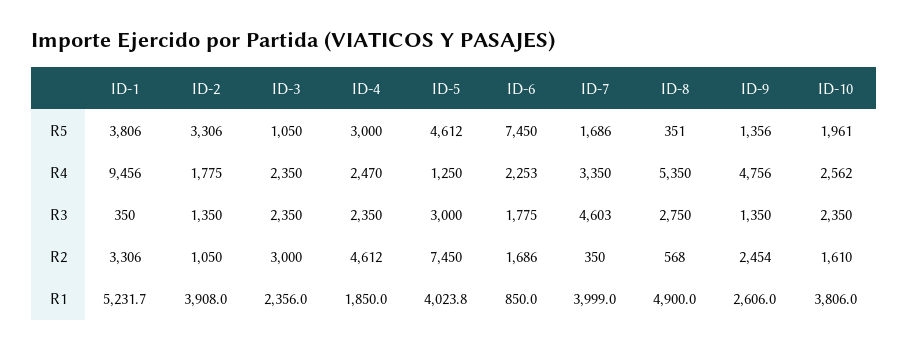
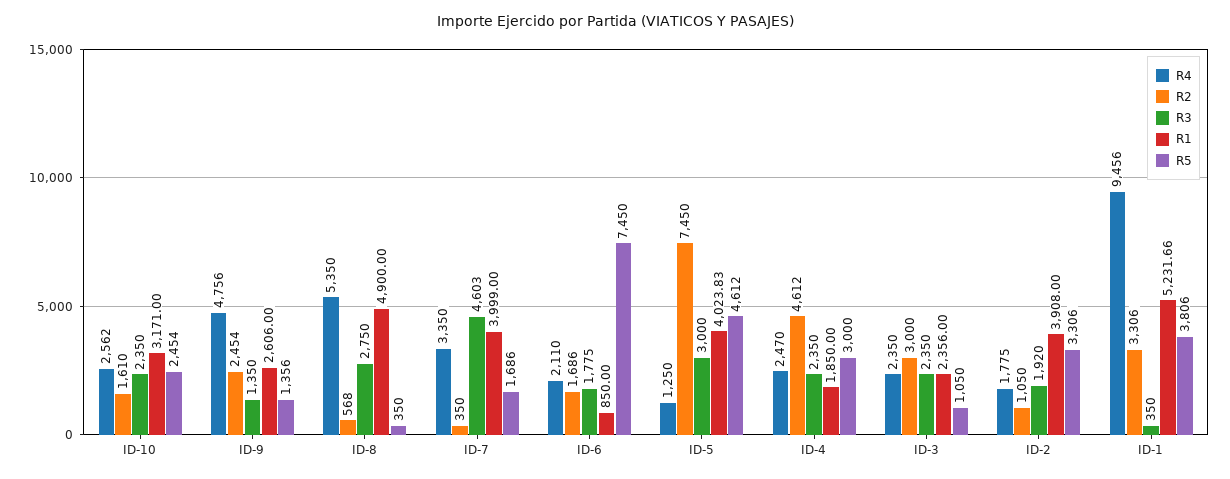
R5, ID-8: 351 -> 350
R5, ID-10: 1961 -> 2454
R4, ID-6: 2253 -> 2110
R3, ID-2: 1350 -> 1920
R1, ID-10: 3806 -> 3171

